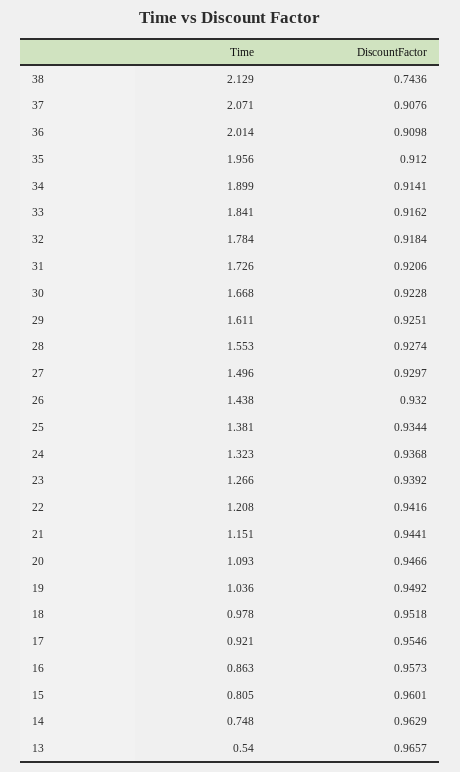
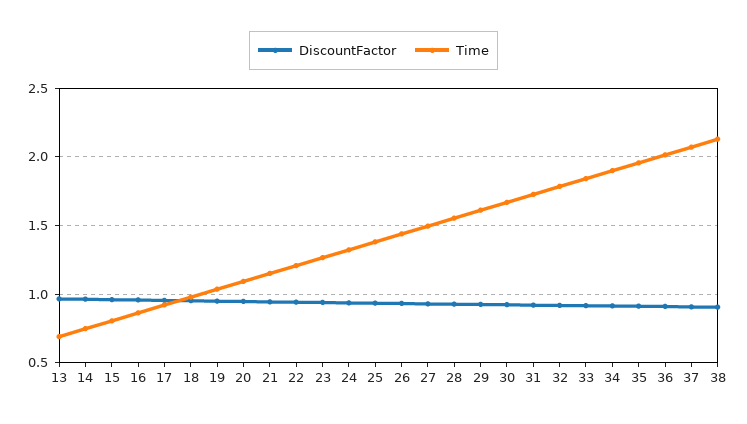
DiscountFactor, 38: 0.7436 -> 0.9
Time, 13: 0.54 -> 0.7

